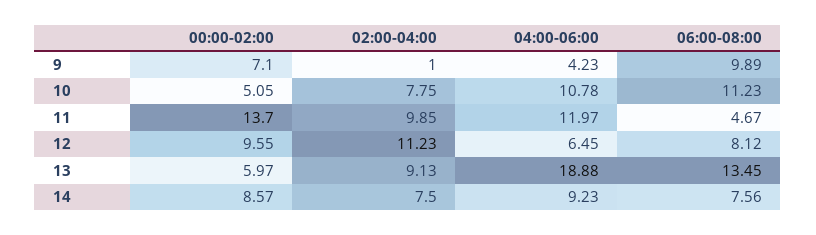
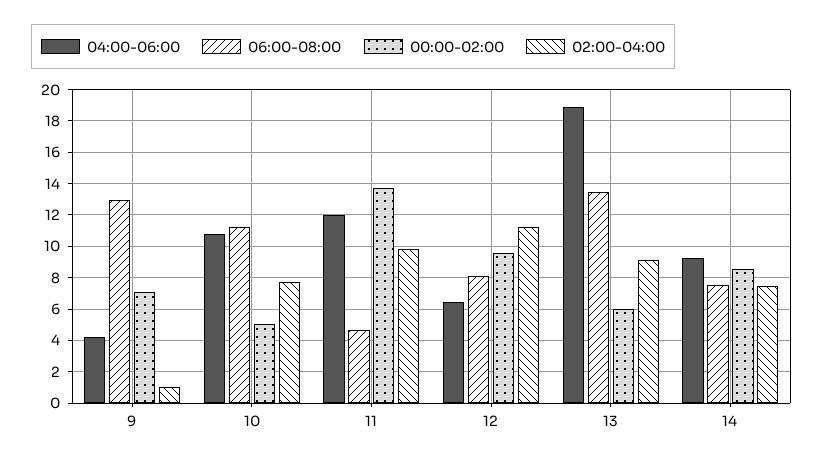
06:00-08:00, 9: 9.89 -> 13

